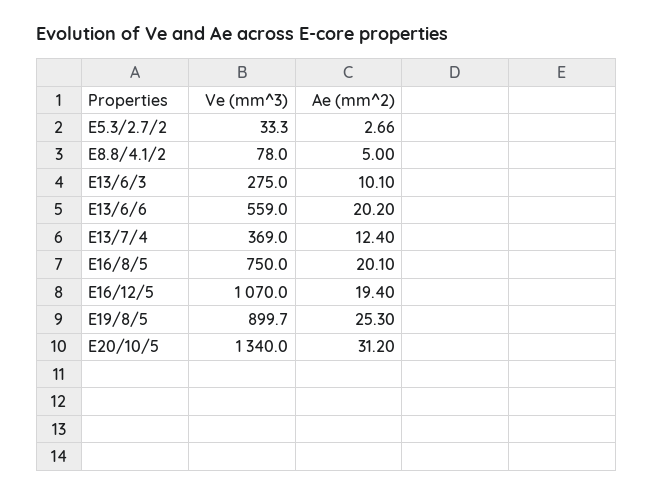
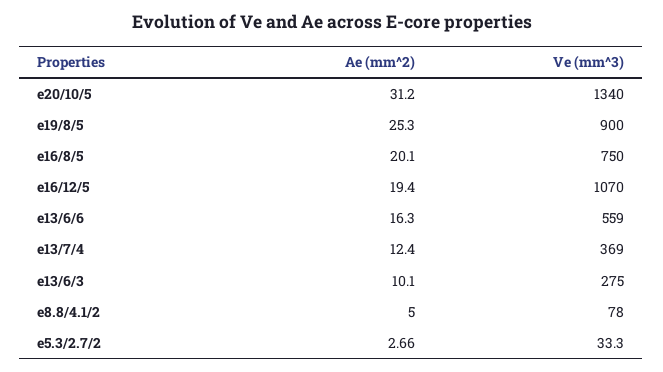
Ae (mm^2), E13/6/6: 20.2 -> 16.3
Ve (mm^3), E19/8/5: 899.7 -> 900

